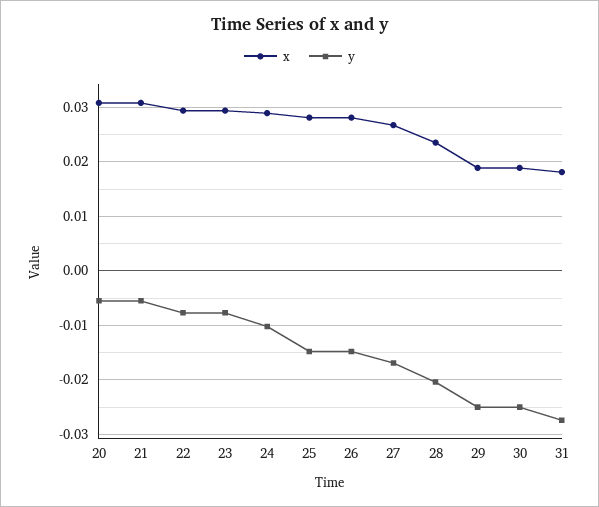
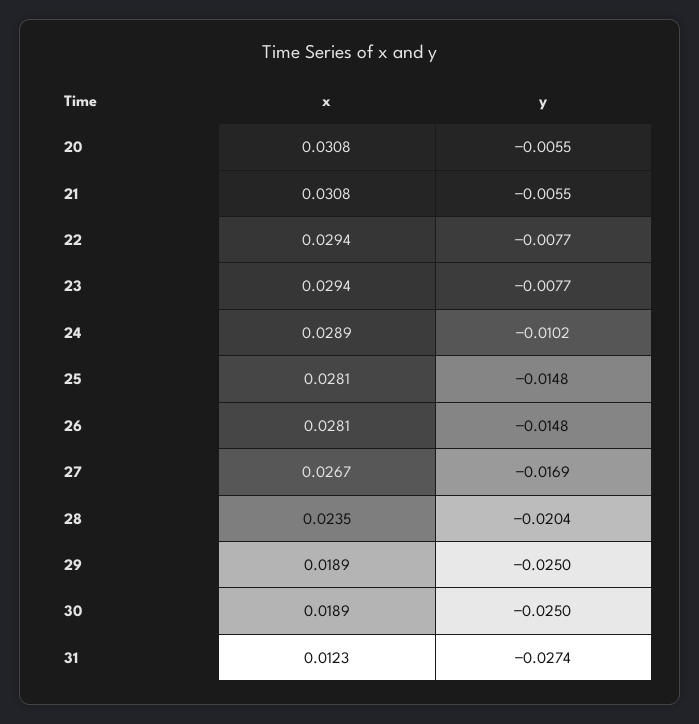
x, 31: 0.018 -> 0.0123

